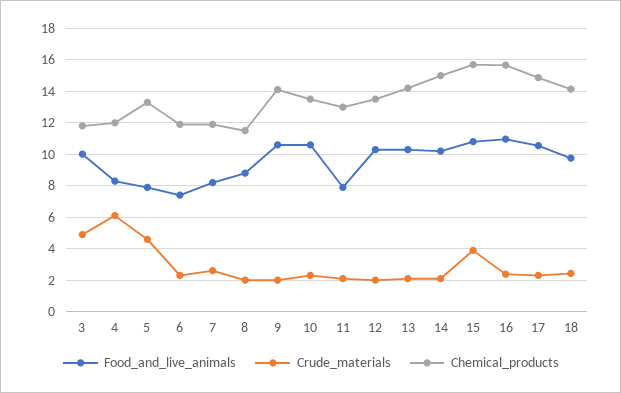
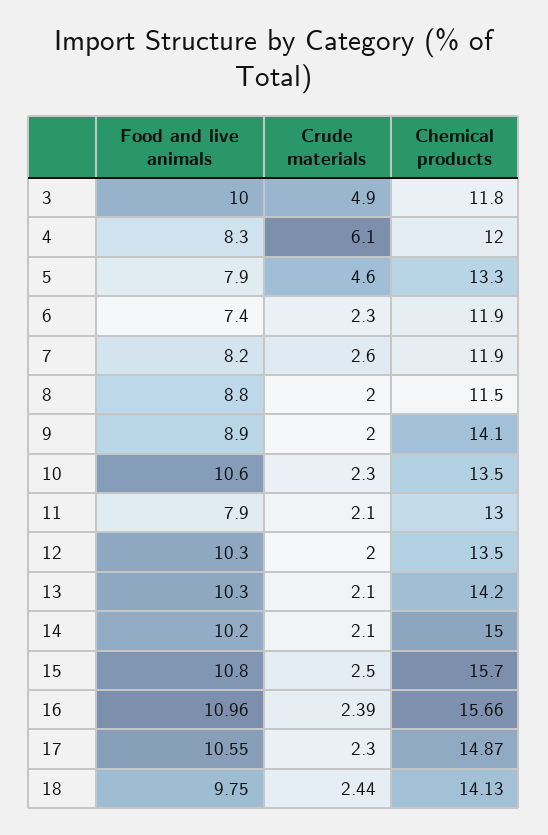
Food_and_live_animals, 9: 10.5 -> 8.9
Crude_materials, 15: 4 -> 2.5

